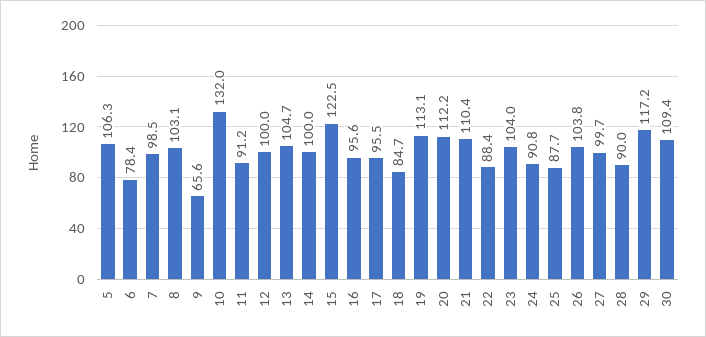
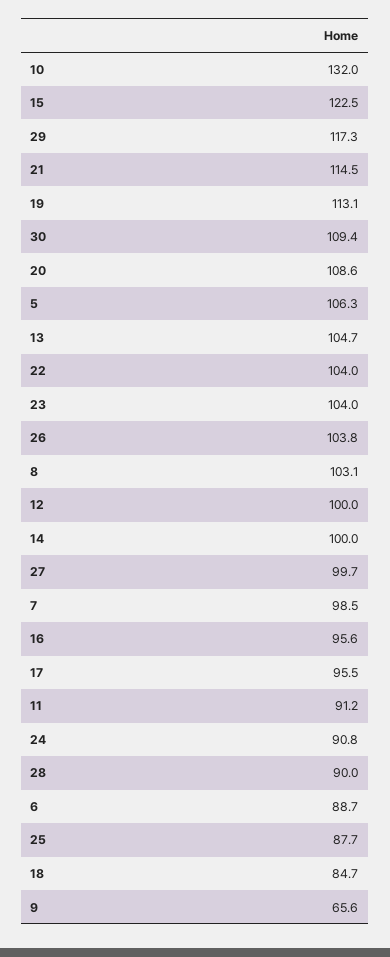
6: 78.4 -> 88.7
20: 112.2 -> 108.6
21: 110.4 -> 114.5
22: 88.4 -> 104
29: 117.2 -> 117.3

